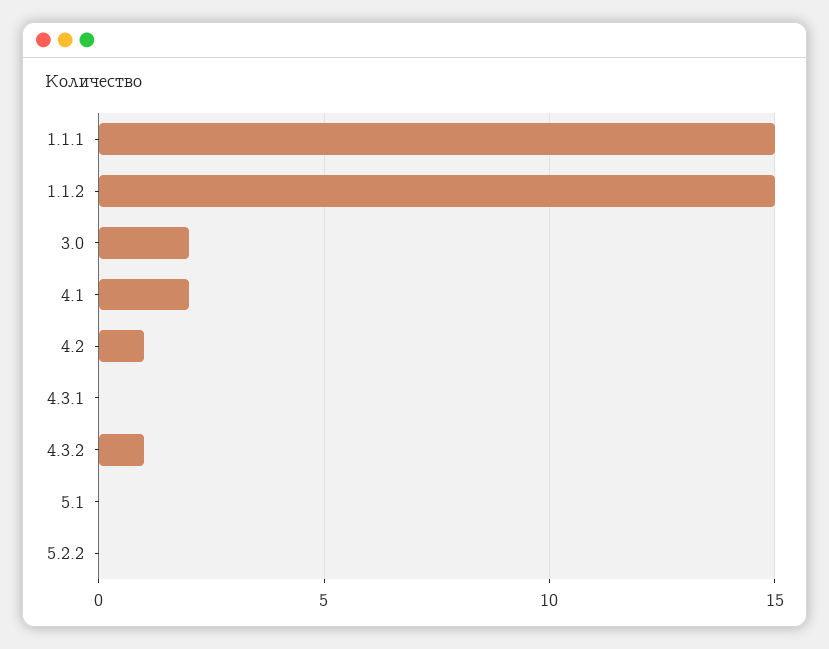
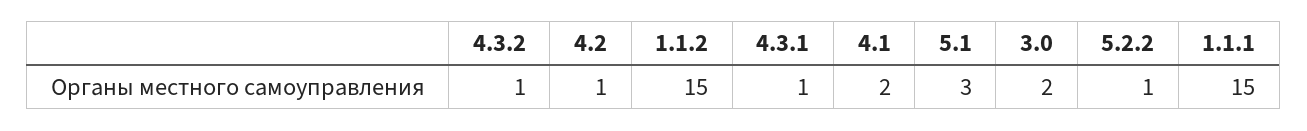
4.3.1: 0 -> 1
5.1: 0 -> 3
5.2.2: 0 -> 1

